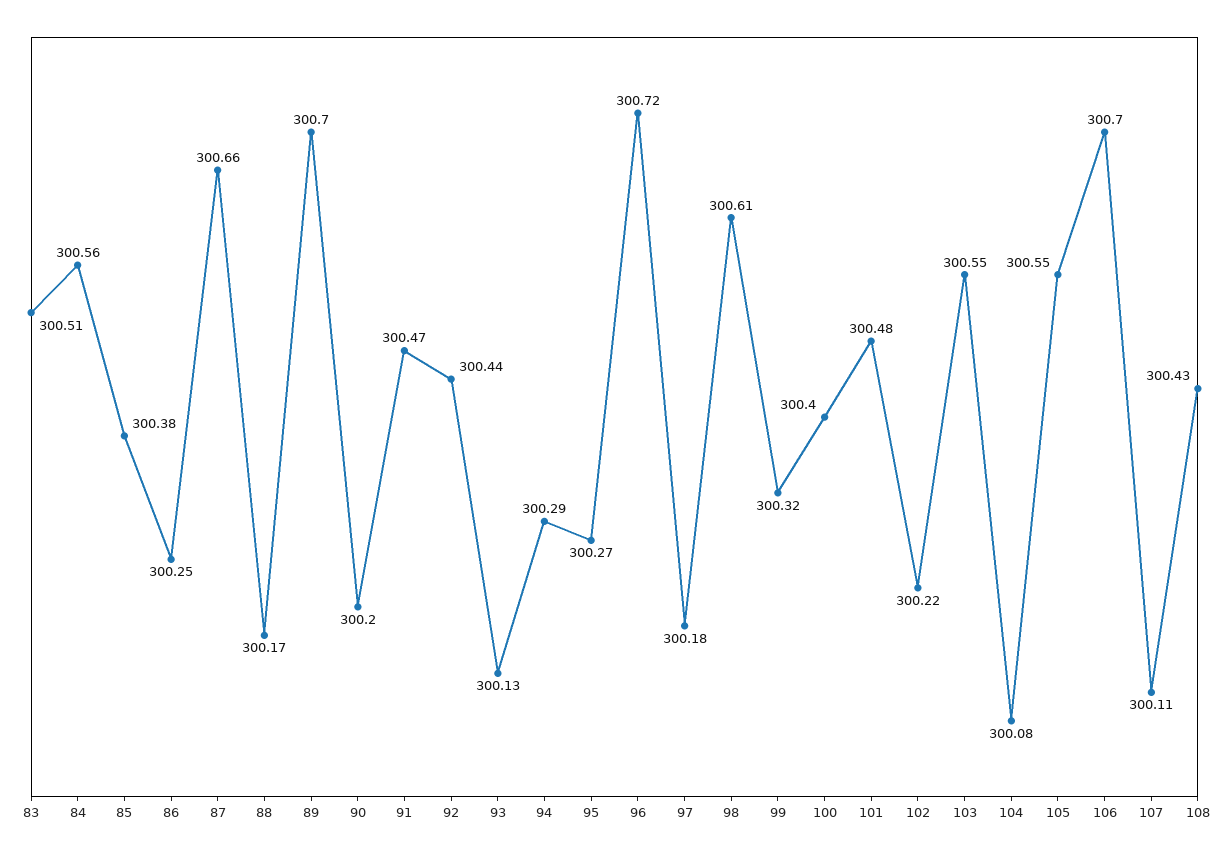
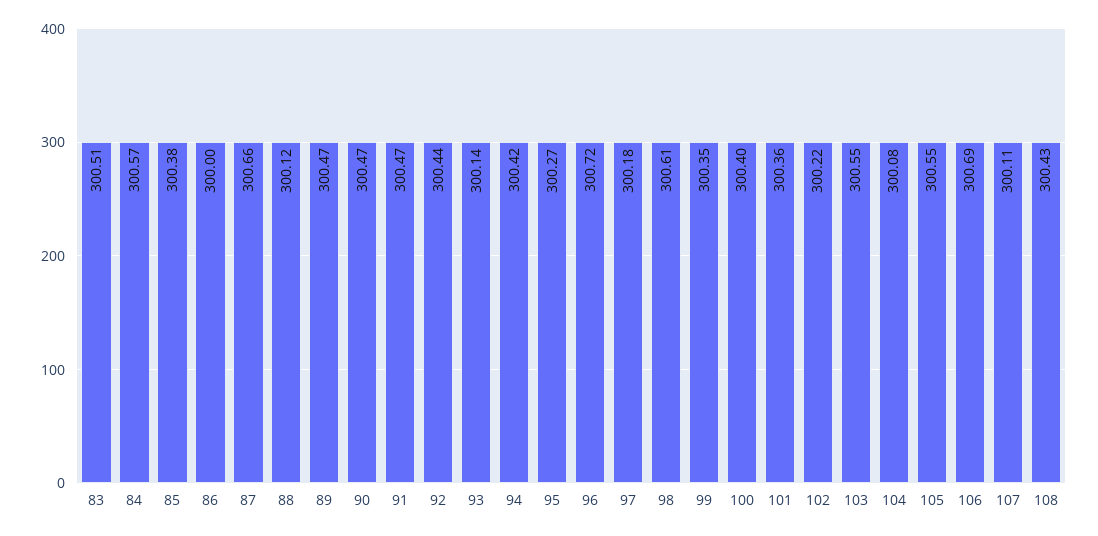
84: 300.56 -> 300.57
86: 300.25 -> 300
88: 300.17 -> 300.12
89: 300.7 -> 300.47
90: 300.2 -> 300.47
93: 300.13 -> 300.14
94: 300.29 -> 300.42
99: 300.32 -> 300.35
101: 300.48 -> 300.36
106: 300.7 -> 300.69

